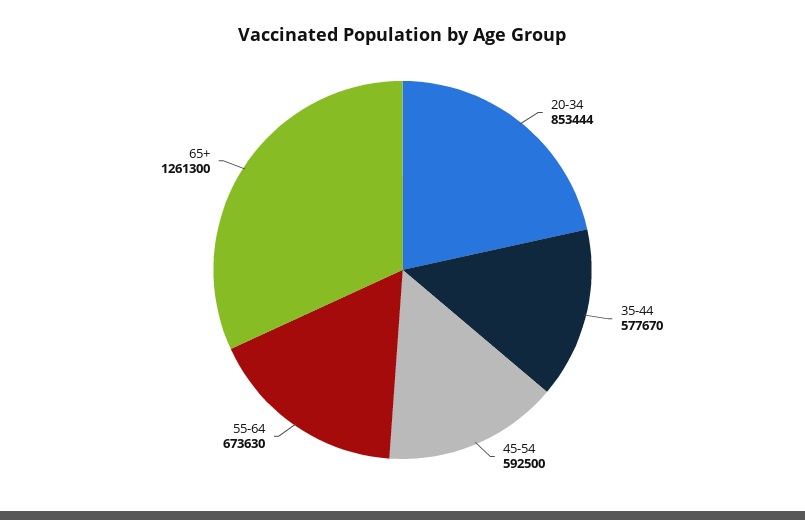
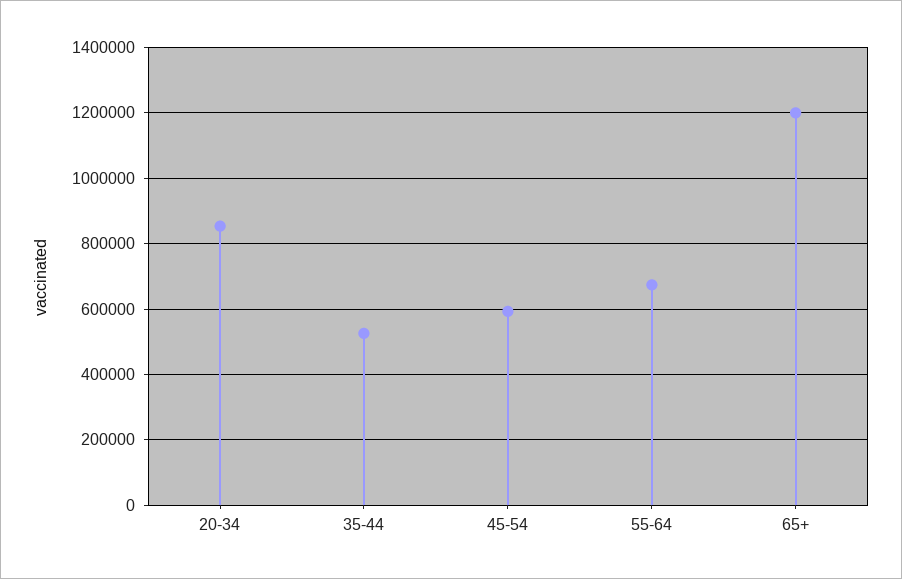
35-44: 577670 -> 520000
65+: 1261300 -> 1200000

